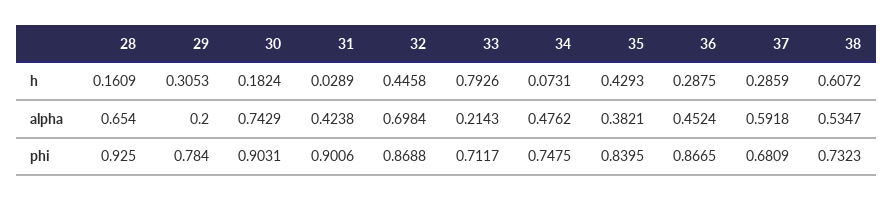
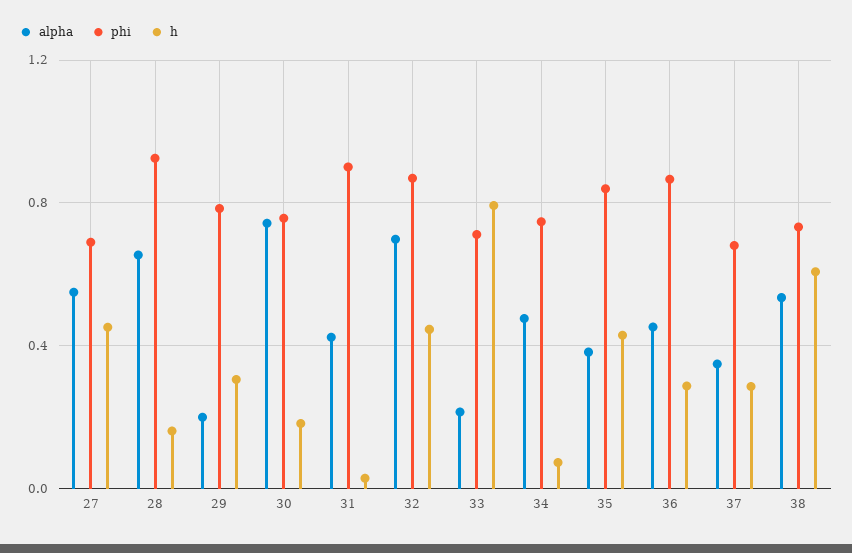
alpha, 37: 0.5918 -> 0.35
phi, 30: 0.9031 -> 0.75
alpha, 27: none -> 0.55
phi, 27: none -> 0.7
h, 27: none -> 0.45

